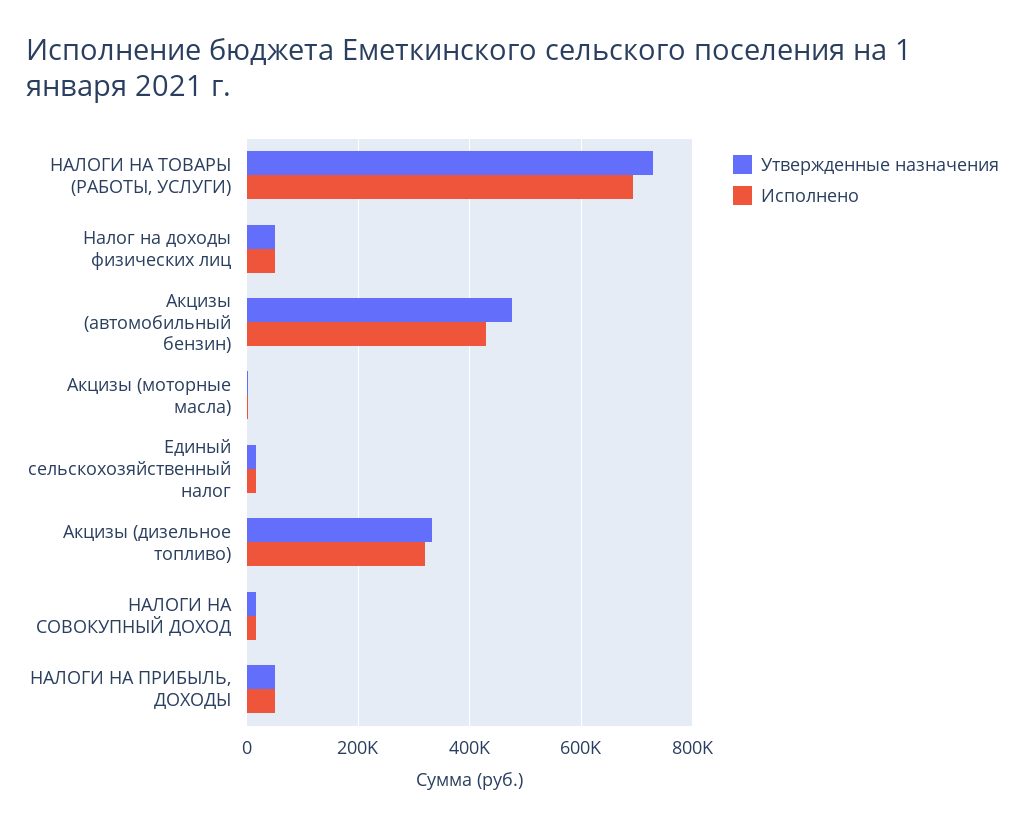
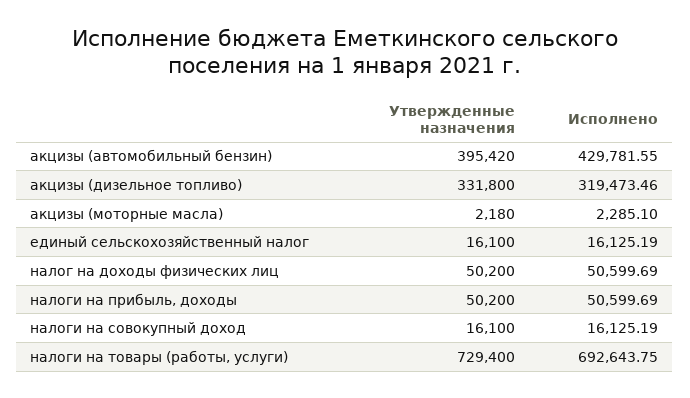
Утвержденные назначения, Акцизы (автомобильный бензин): 480000 -> 395420

